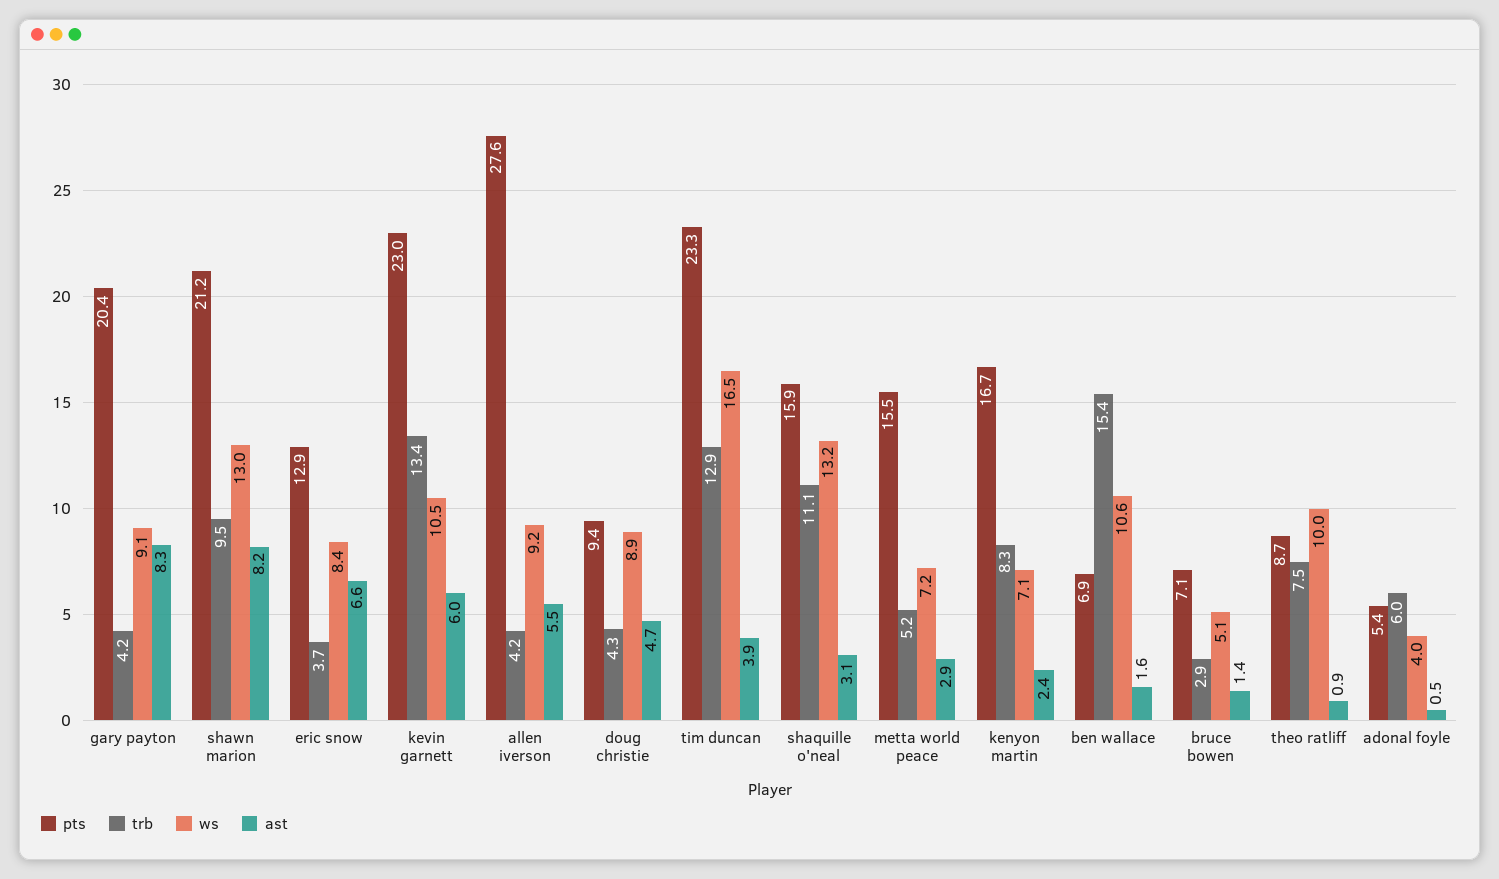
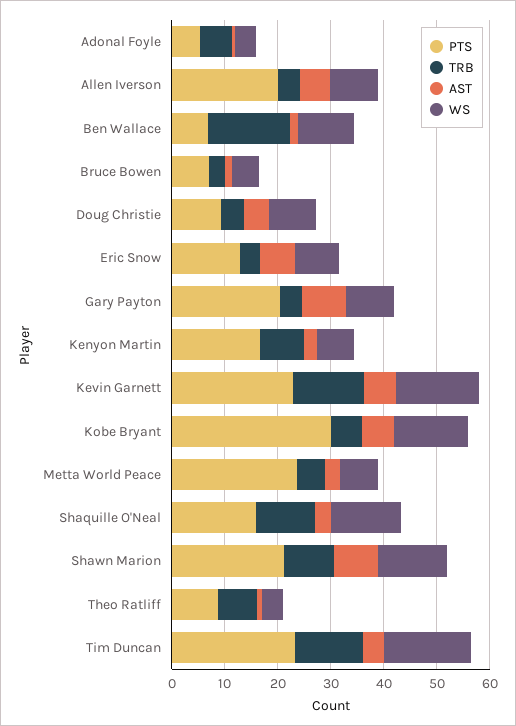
ws, kevin garnett: 10.5 -> 16
pts, allen iverson: 27.6 -> 20
pts, metta world peace: 15.5 -> 24
ws, theo ratliff: 10 -> 4
pts, Kobe Bryant: none -> 30
trb, Kobe Bryant: none -> 6
ast, Kobe Bryant: none -> 6
ws, Kobe Bryant: none -> 14

